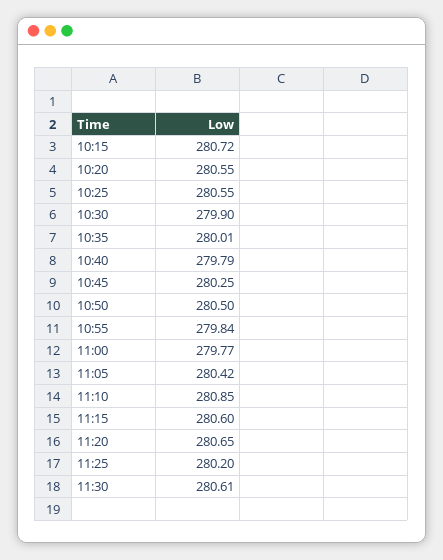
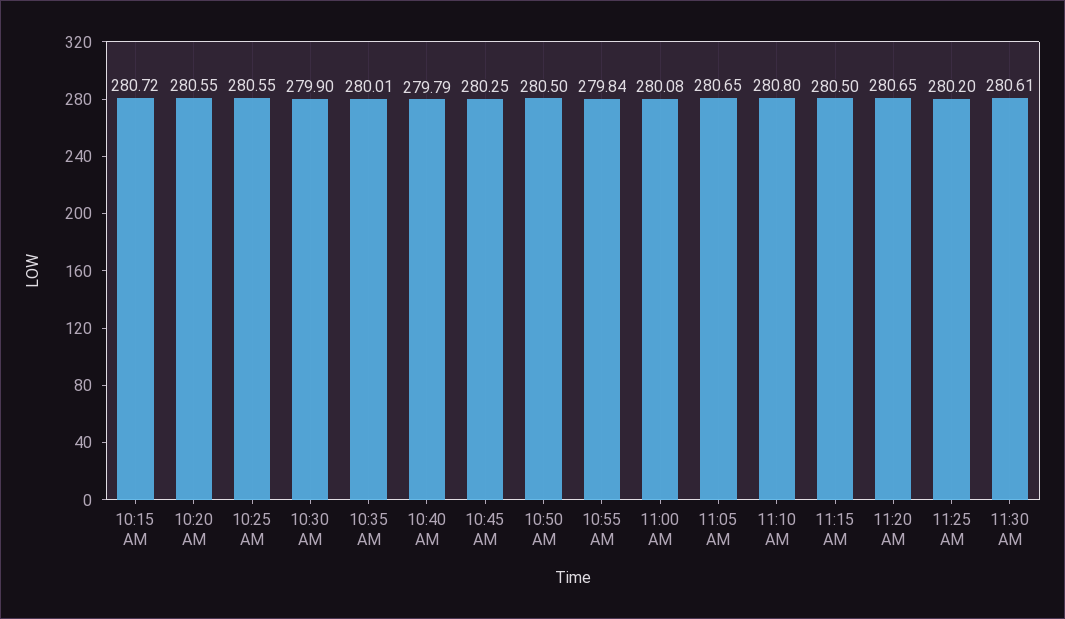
11:00: 279.77 -> 280.08
11:05: 280.42 -> 280.65
11:10: 280.85 -> 280.8
11:15: 280.6 -> 280.5

